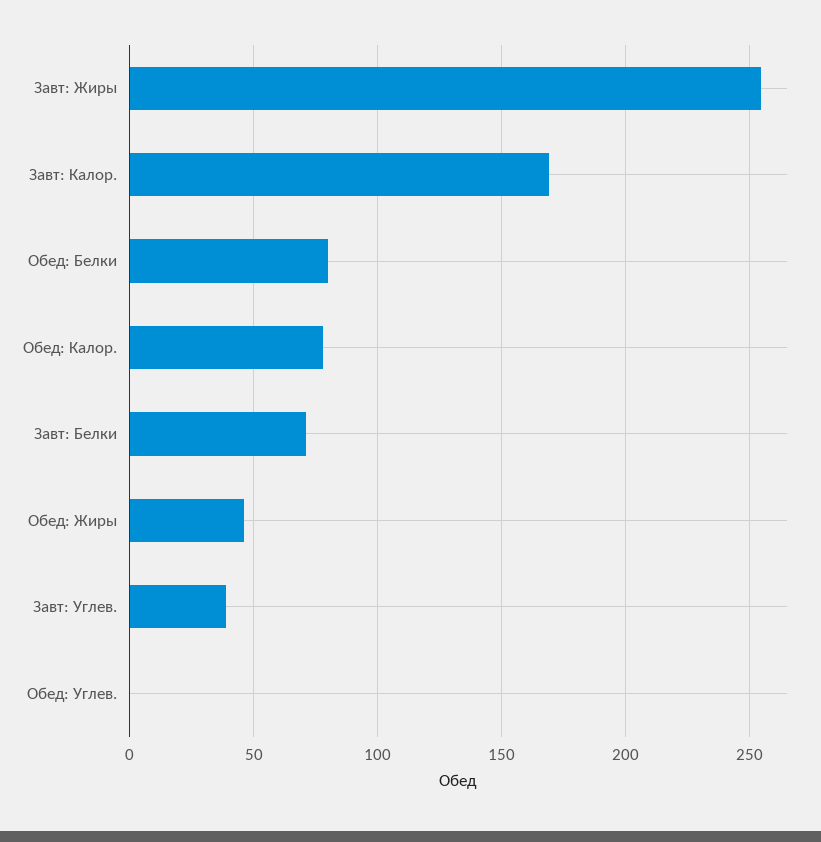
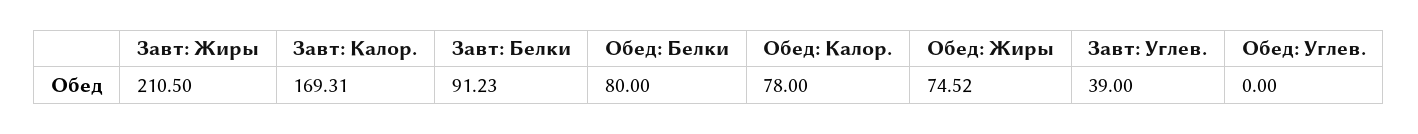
Завт: Жиры: 255 -> 210.5
Завт: Белки: 70 -> 91.23
Обед: Жиры: 45 -> 74.52

